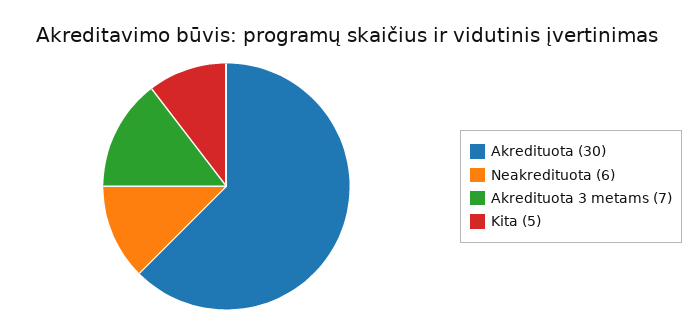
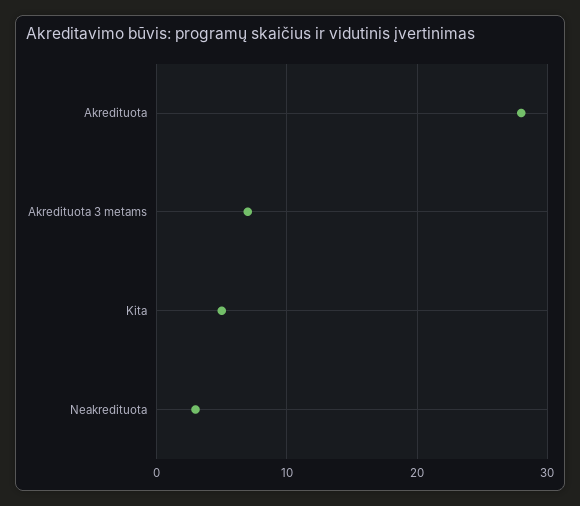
Akredituota: 30 -> 28
Neakredituota: 6 -> 3

